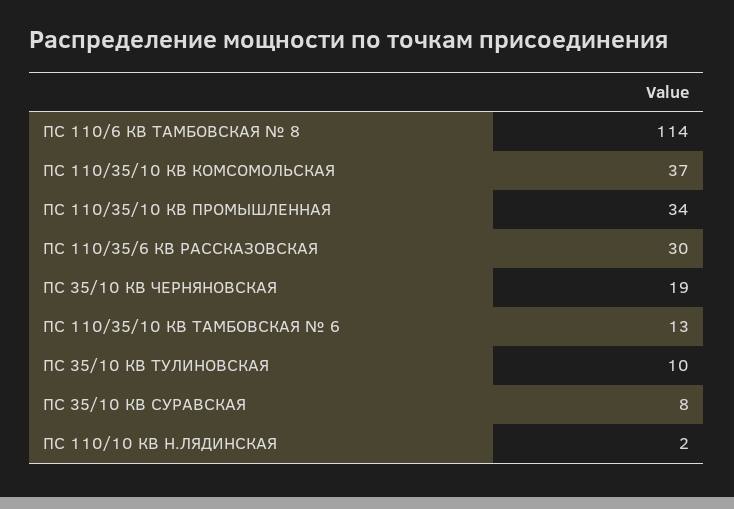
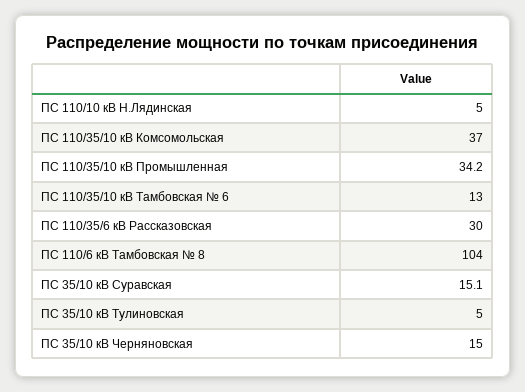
ПС 110/6 КВ ТАМБОВСКАЯ № 8: 114 -> 104
ПС 35/10 КВ ЧЕРНЯНОВСКАЯ: 19 -> 15
ПС 35/10 КВ ТУЛИНОВСКАЯ: 10 -> 5
ПС 35/10 КВ СУРАВСКАЯ: 8 -> 15.1
ПС 110/10 КВ Н.ЛЯДИНСКАЯ: 2 -> 5

